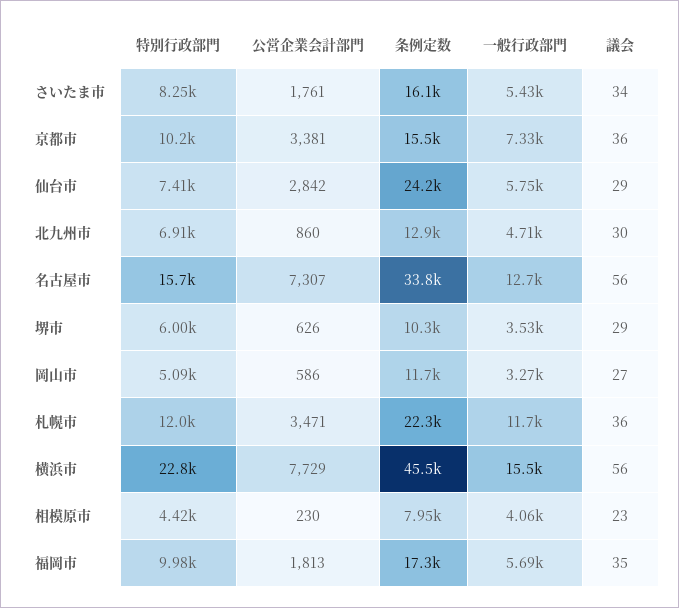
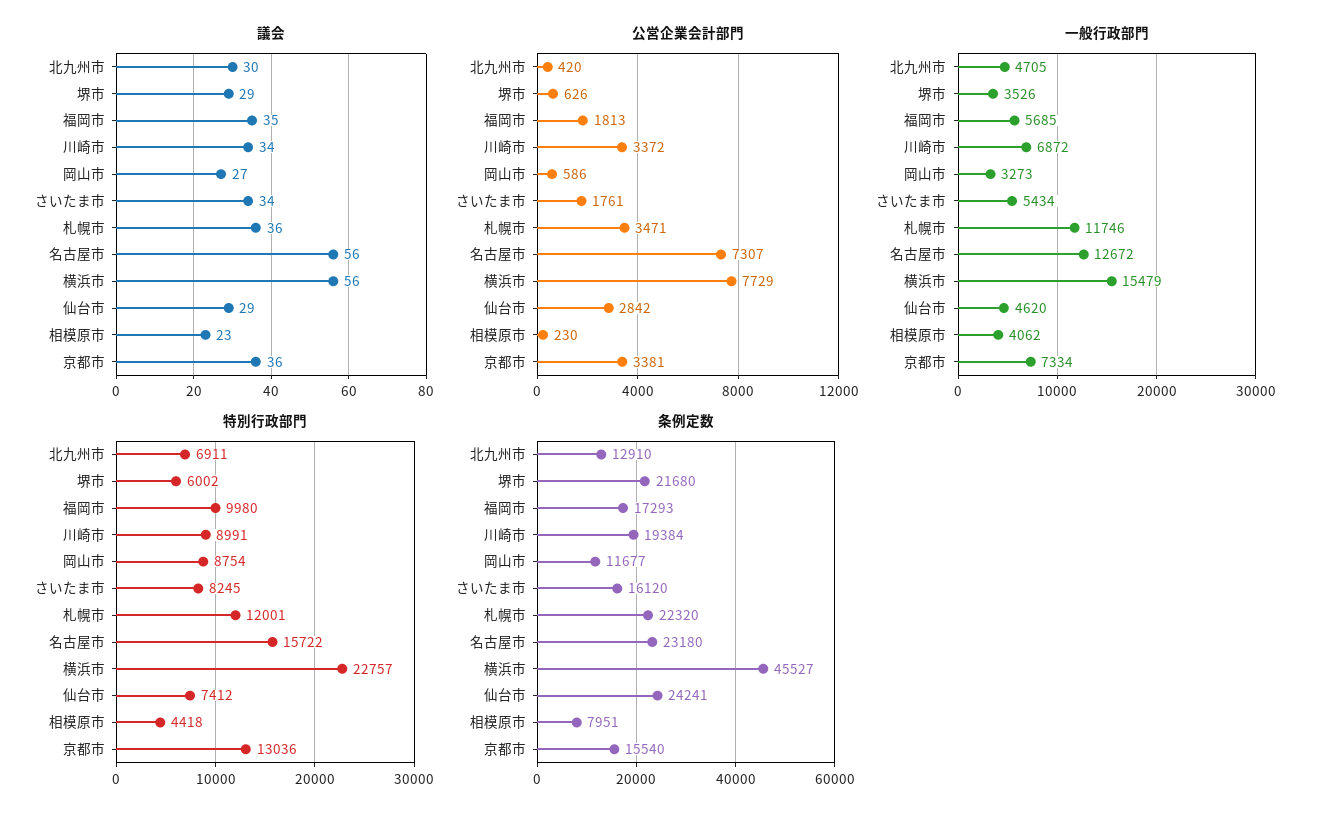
特別行政部門, 京都市: 10200 -> 13036
一般行政部門, 仙台市: 5750 -> 4620
公営企業会計部門, 北九州市: 860 -> 420
条例定数, 名古屋市: 33800 -> 23180
条例定数, 堺市: 10300 -> 21680
特別行政部門, 岡山市: 5090 -> 8754
議会, 川崎市: none -> 34
公営企業会計部門, 川崎市: none -> 3372
一般行政部門, 川崎市: none -> 6872
特別行政部門, 川崎市: none -> 8991
条例定数, 川崎市: none -> 19384

